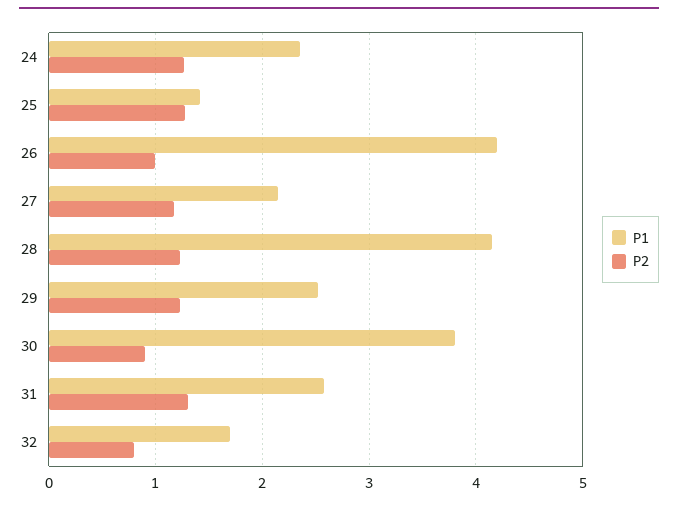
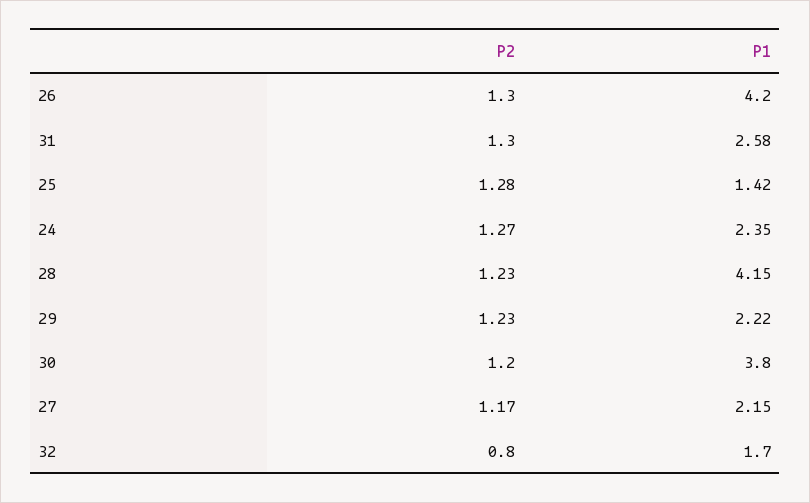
P2, 26: 1 -> 1.3
P1, 29: 2.5 -> 2.22
P2, 30: 0.9 -> 1.2

